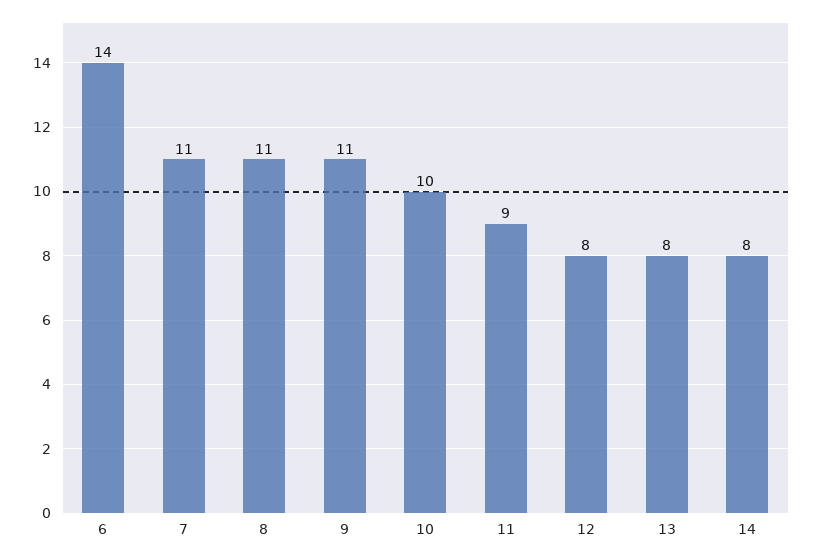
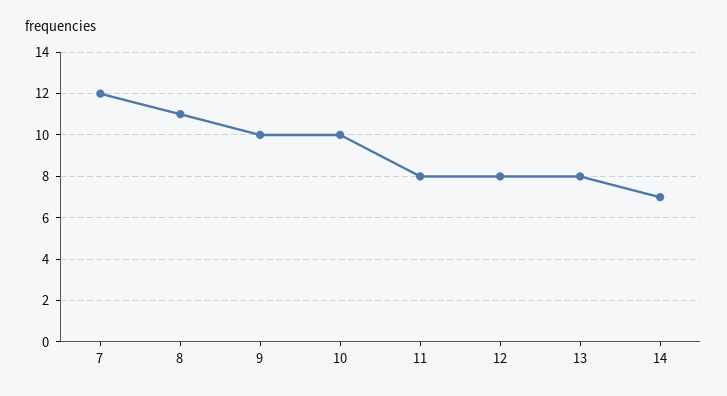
6: 14 -> none
7: 11 -> 12
9: 11 -> 10
11: 9 -> 8
14: 8 -> 7

